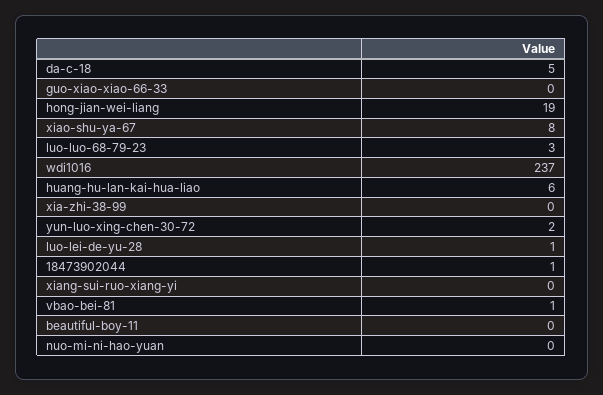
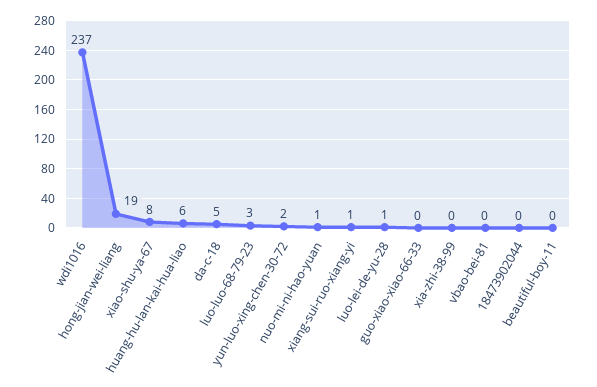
18473902044: 1 -> 0
xiang-sui-ruo-xiang-yi: 0 -> 1
vbao-bei-81: 1 -> 0
nuo-mi-ni-hao-yuan: 0 -> 1

